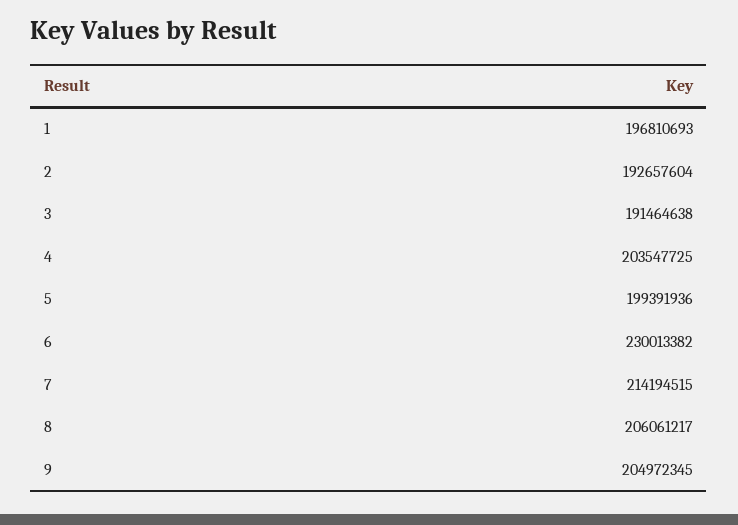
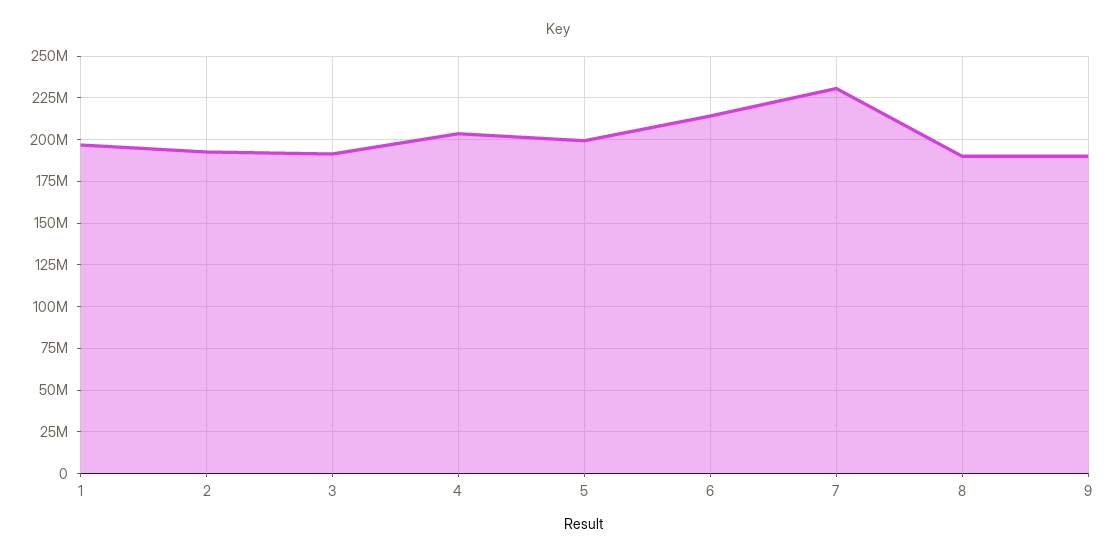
6: 230013382 -> 215000000
7: 214194515 -> 230000000
8: 206061217 -> 190000000
9: 204972345 -> 190000000

